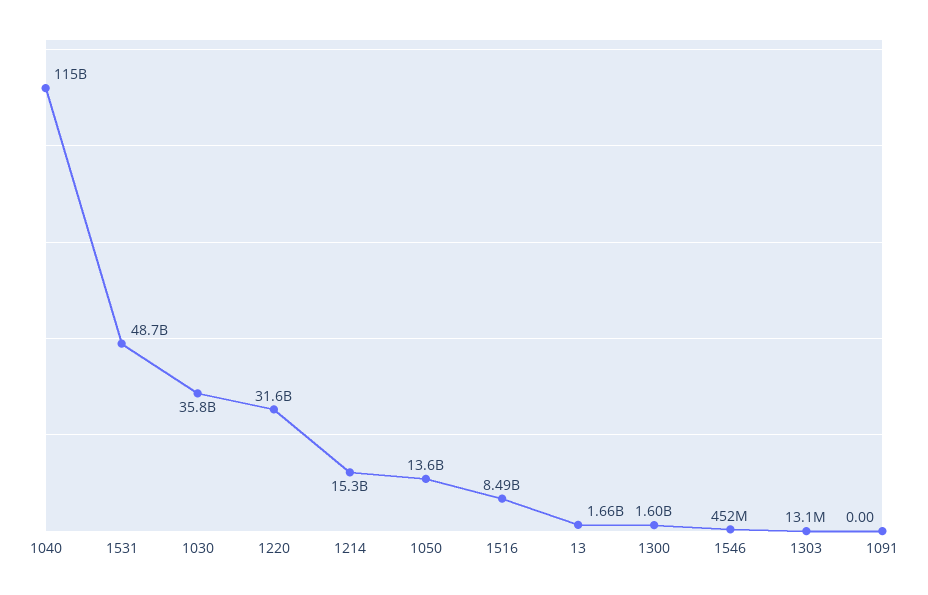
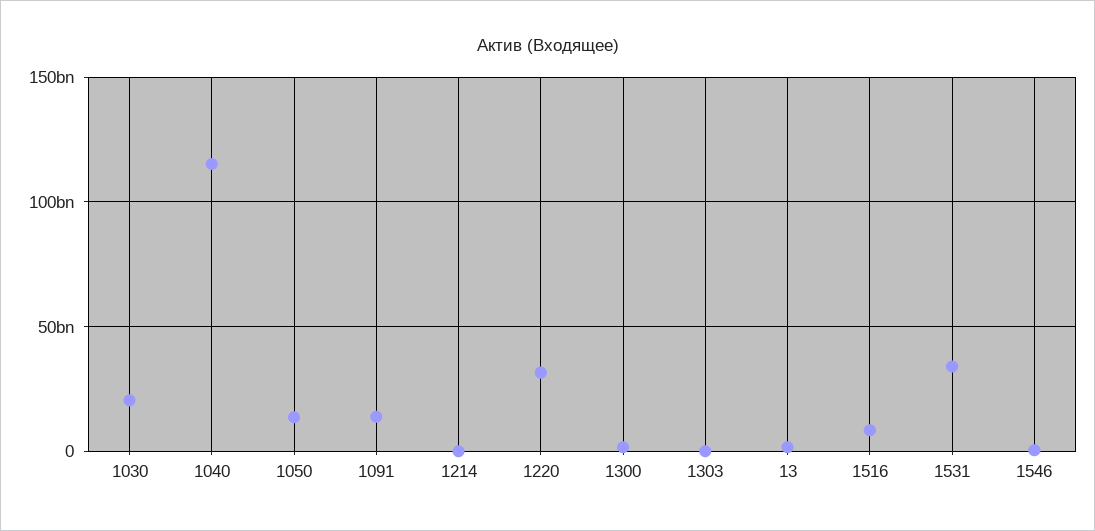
1531: 48700000000 -> 35000000000
1030: 35800000000 -> 20000000000
1214: 15300000000 -> 0
1091: 0 -> 15000000000

